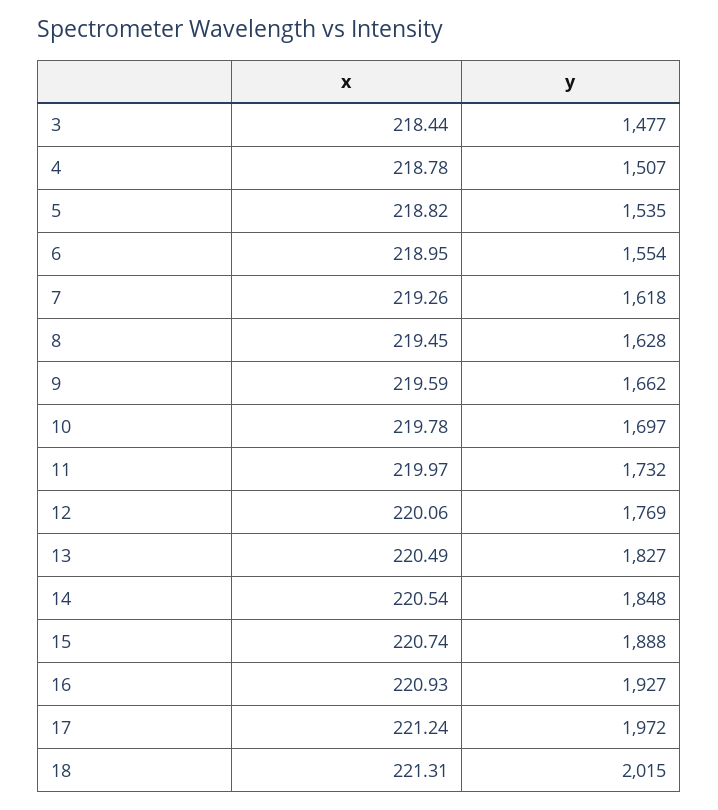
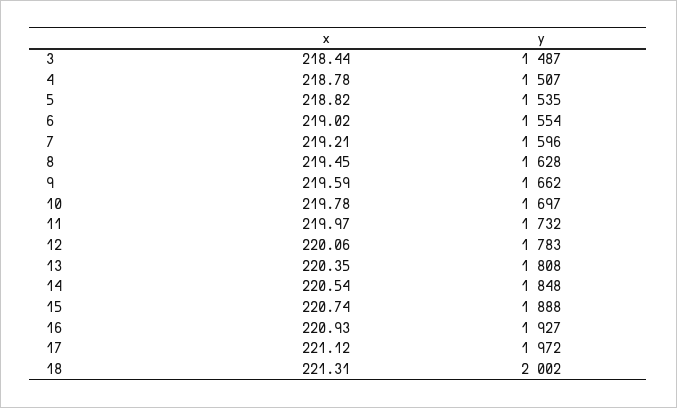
y, 3: 1477 -> 1487
x, 6: 218.95 -> 219.02
x, 7: 219.26 -> 219.21
y, 7: 1618 -> 1596
y, 12: 1769 -> 1783
x, 13: 220.49 -> 220.35
y, 13: 1827 -> 1808
x, 17: 221.24 -> 221.12
y, 18: 2015 -> 2002

